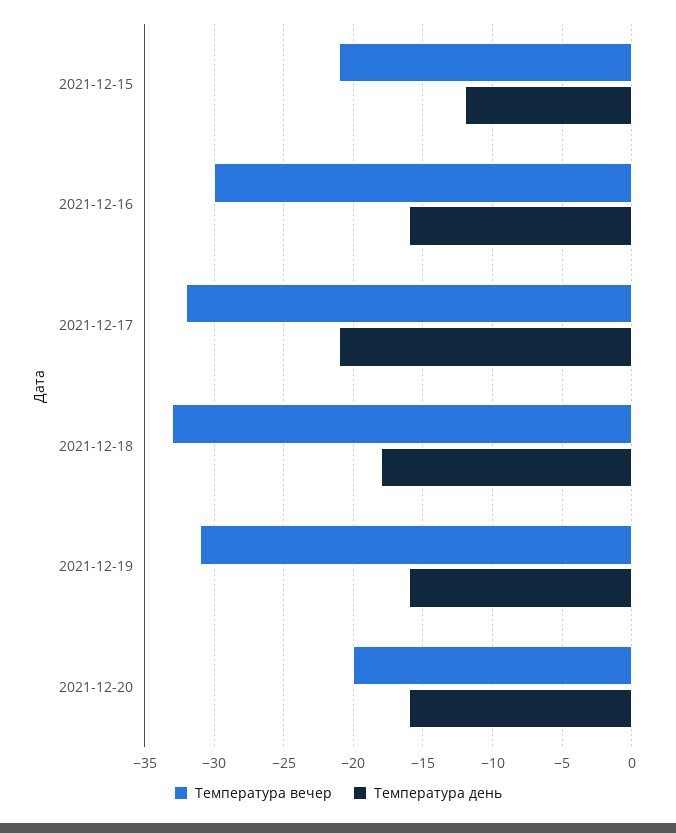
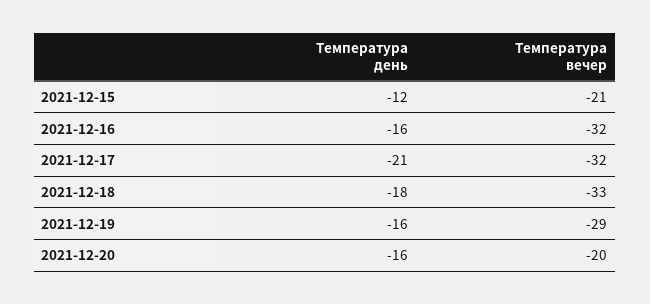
Температура вечер, 2021-12-16: -30 -> -32
Температура вечер, 2021-12-19: -31 -> -29

